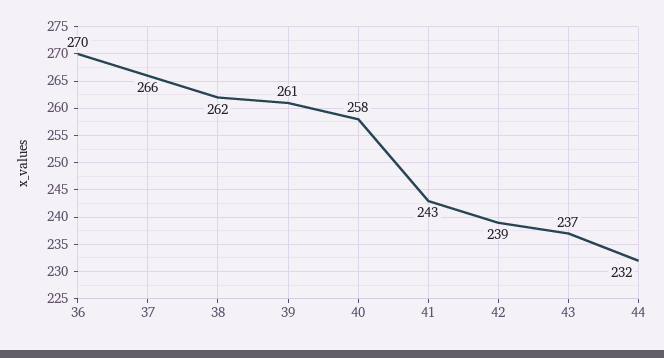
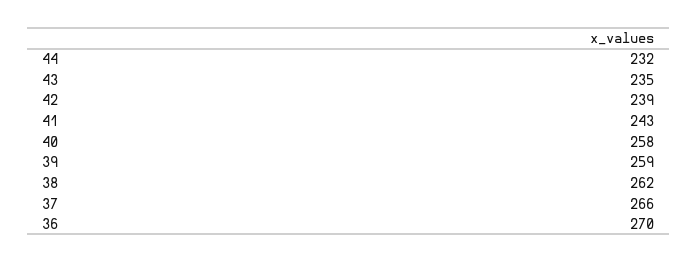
39: 261 -> 259
43: 237 -> 235

